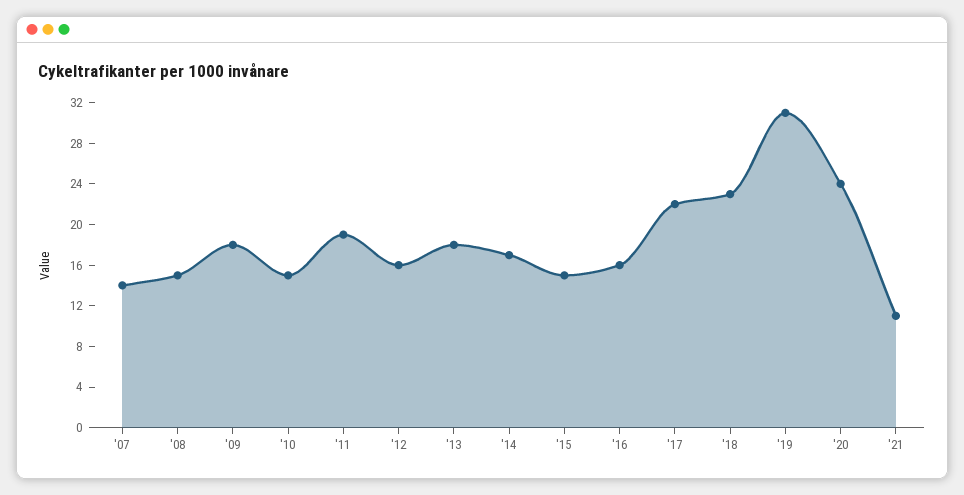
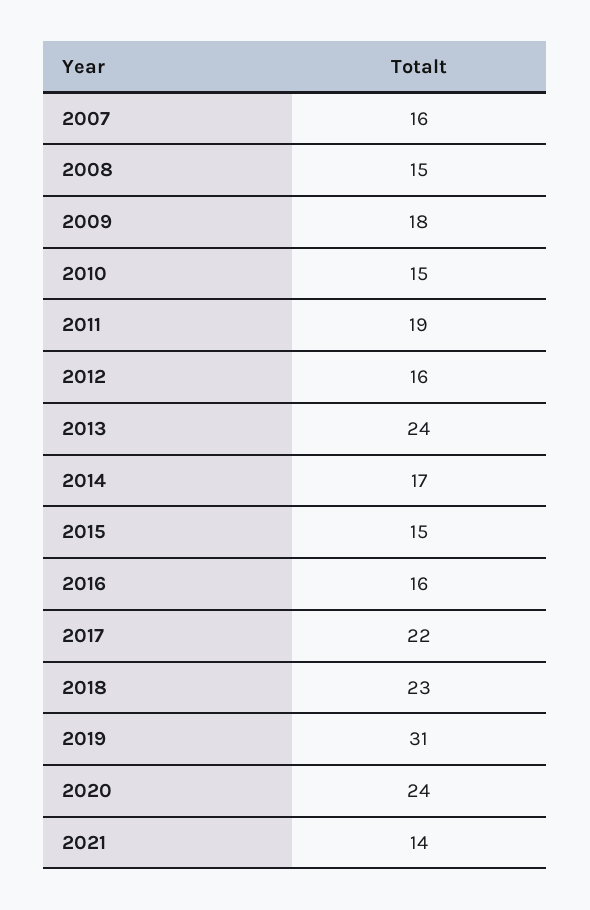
'07: 14 -> 16
'13: 18 -> 24
'21: 11 -> 14

